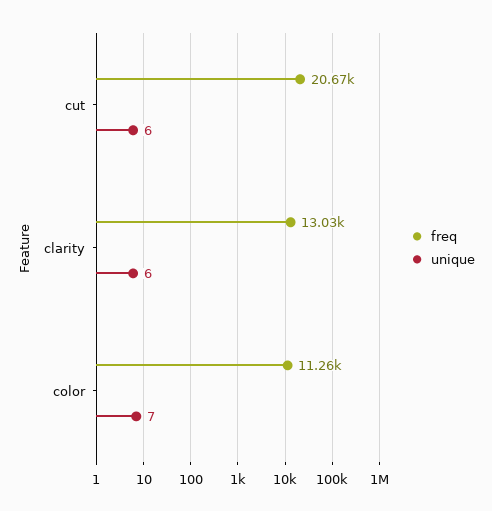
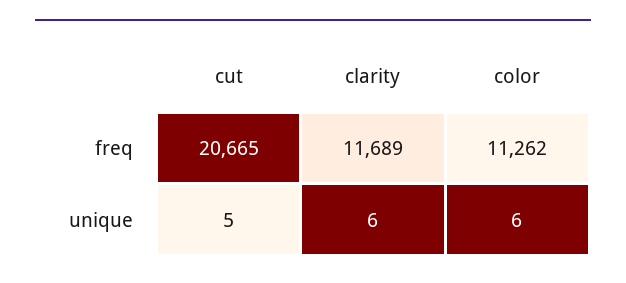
unique, cut: 6 -> 5
freq, clarity: 13030 -> 11689
unique, color: 7 -> 6

